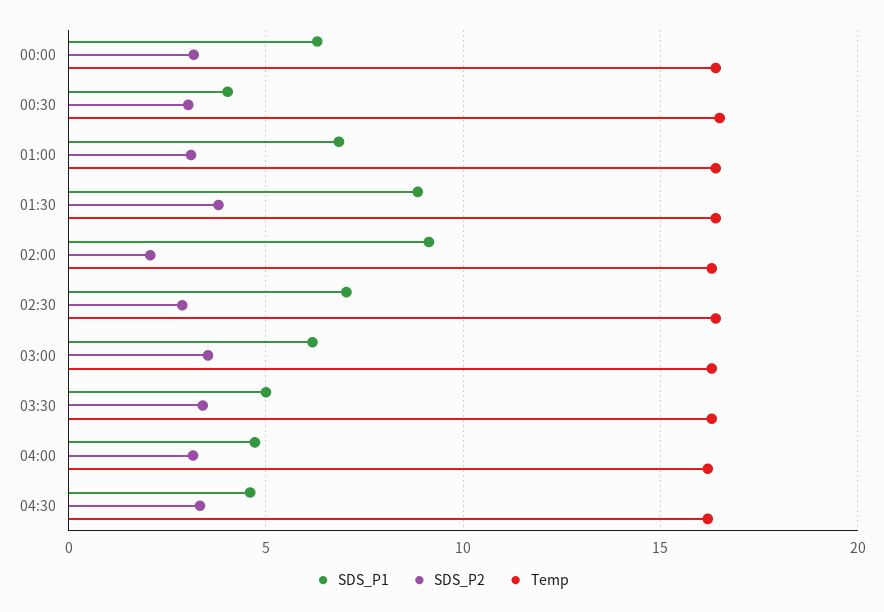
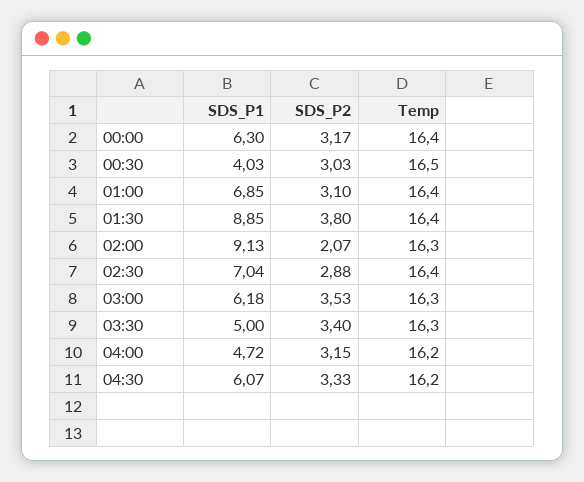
SDS_P1, 04:30: 4.5 -> 6.07

